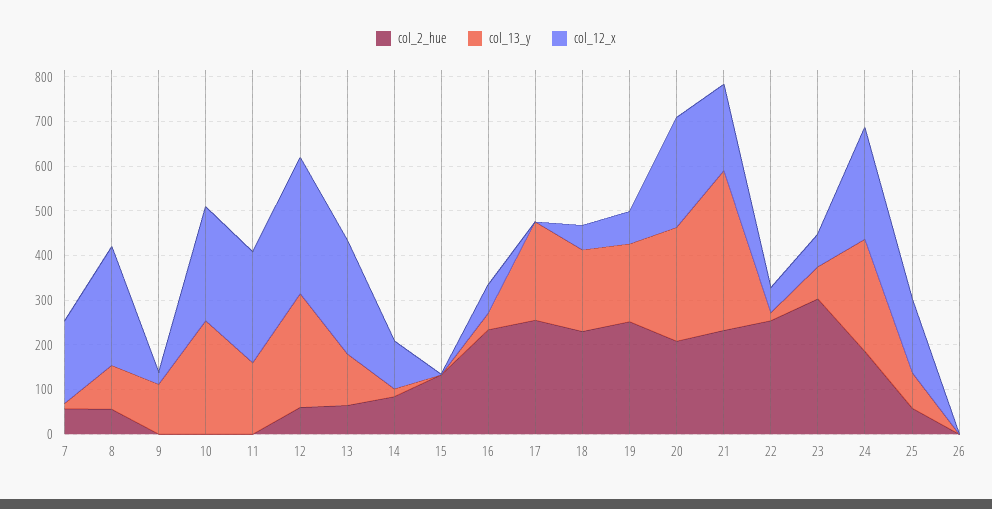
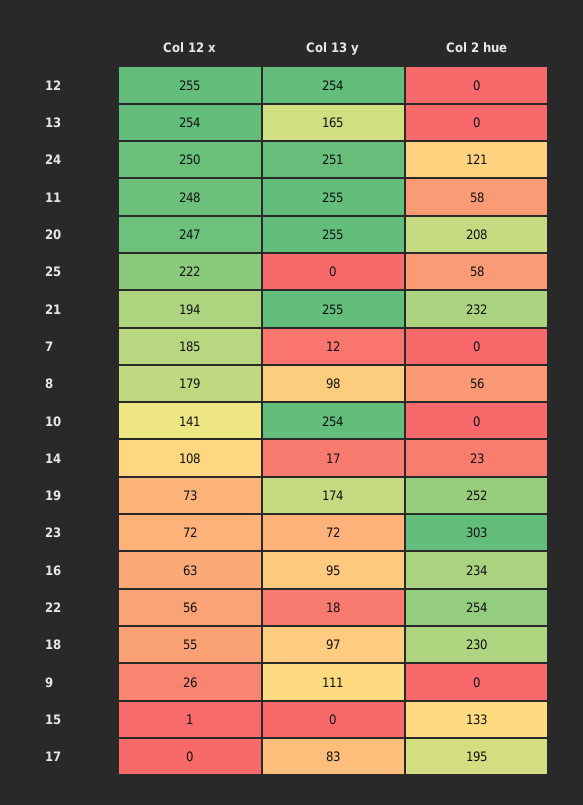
col_2_hue, 7: 60 -> 0
col_12_x, 8: 260 -> 179
col_12_x, 10: 260 -> 141
col_2_hue, 11: 0 -> 58
col_13_y, 11: 160 -> 255
col_2_hue, 12: 60 -> 0
col_12_x, 12: 300 -> 255
col_2_hue, 13: 60 -> 0
col_13_y, 13: 120 -> 165
col_2_hue, 14: 80 -> 23
col_13_y, 16: 40 -> 95
col_2_hue, 17: 260 -> 195
col_13_y, 17: 220 -> 83
col_13_y, 18: 180 -> 97
col_13_y, 21: 360 -> 255
col_2_hue, 24: 180 -> 121
col_13_y, 25: 80 -> 0
col_12_x, 25: 160 -> 222
col_2_hue, 26: 0 -> none
col_13_y, 26: 0 -> none
col_12_x, 26: 0 -> none

